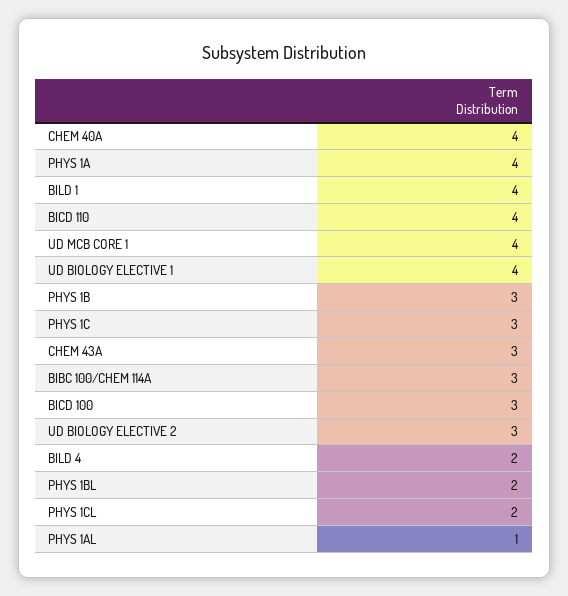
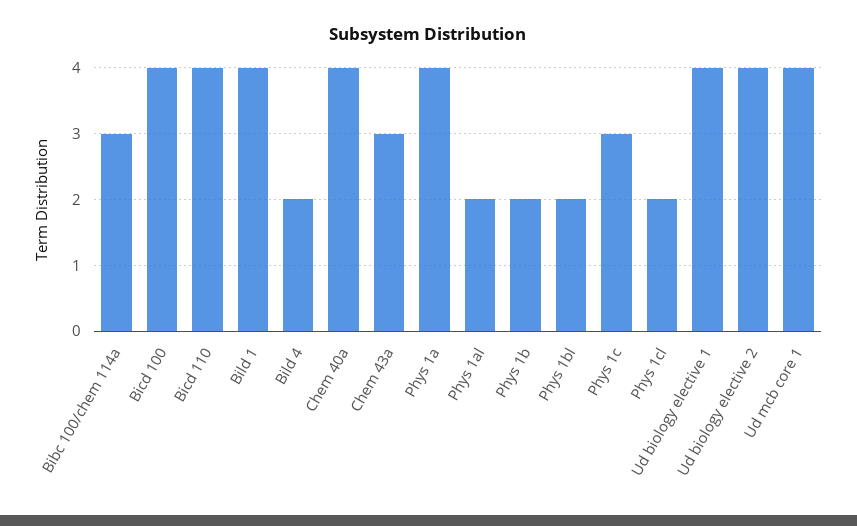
PHYS 1B: 3 -> 2
BICD 100: 3 -> 4
UD BIOLOGY ELECTIVE 2: 3 -> 4
PHYS 1AL: 1 -> 2

